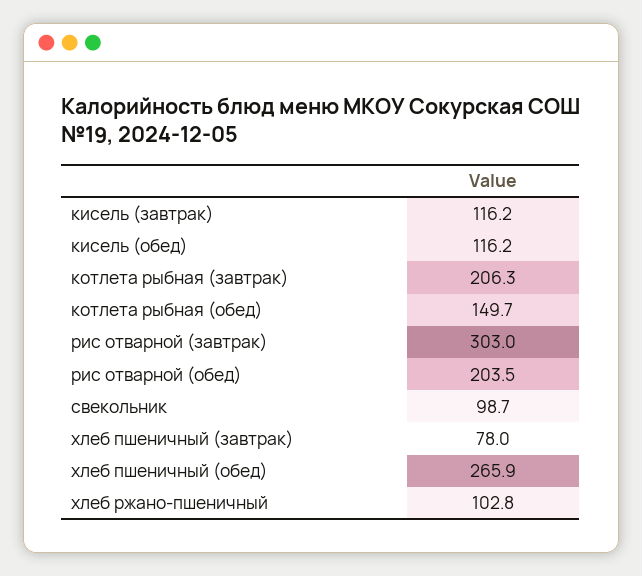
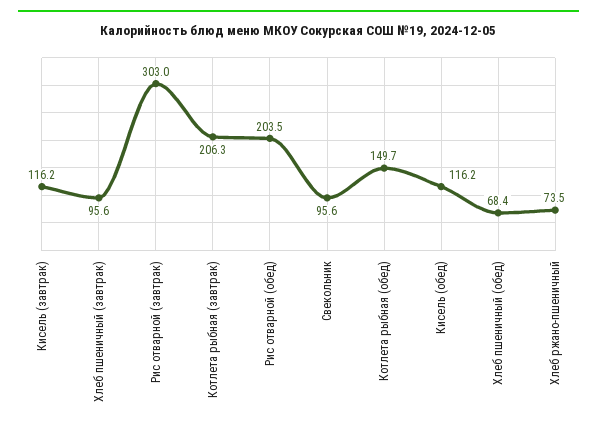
свекольник: 98.7 -> 95.6
хлеб пшеничный (завтрак): 78 -> 95.6
хлеб пшеничный (обед): 265.9 -> 68.4
хлеб ржано-пшеничный: 102.8 -> 73.5

